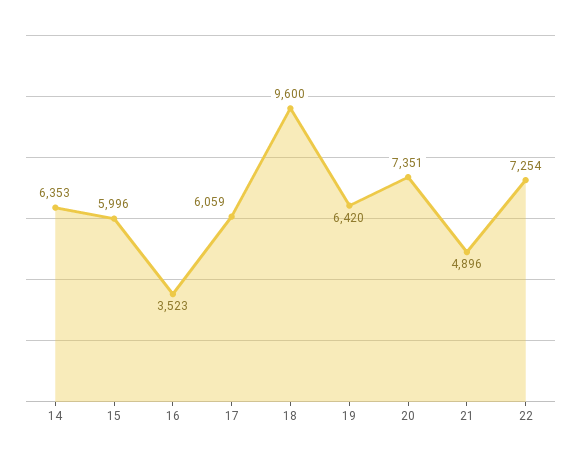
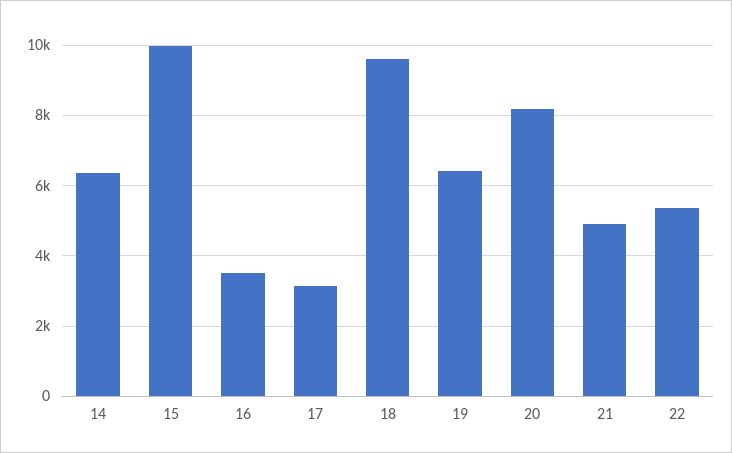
15: 5996 -> 10000
17: 6059 -> 3200
20: 7351 -> 8200
22: 7254 -> 5400

